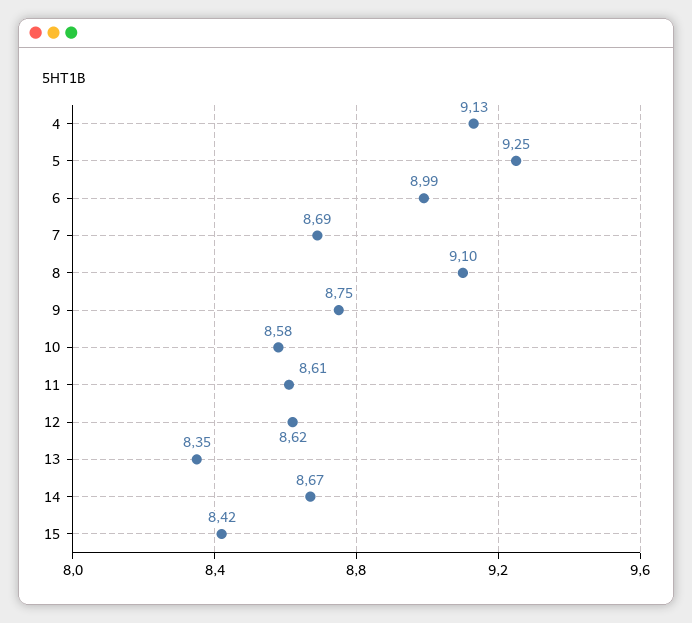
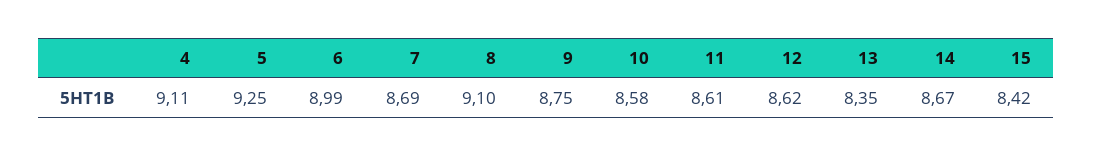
4: 9.13 -> 9.11

